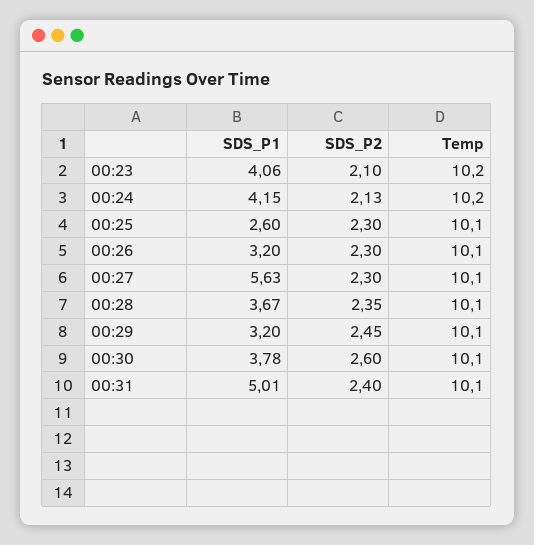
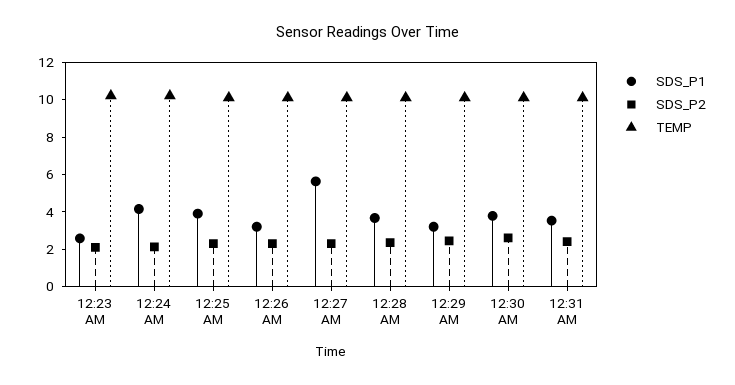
SDS_P1, 00:23: 4.06 -> 2.5
SDS_P1, 00:25: 2.6 -> 4
SDS_P1, 00:31: 5.01 -> 3.5

